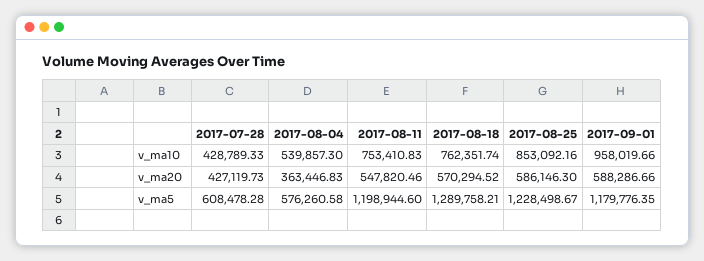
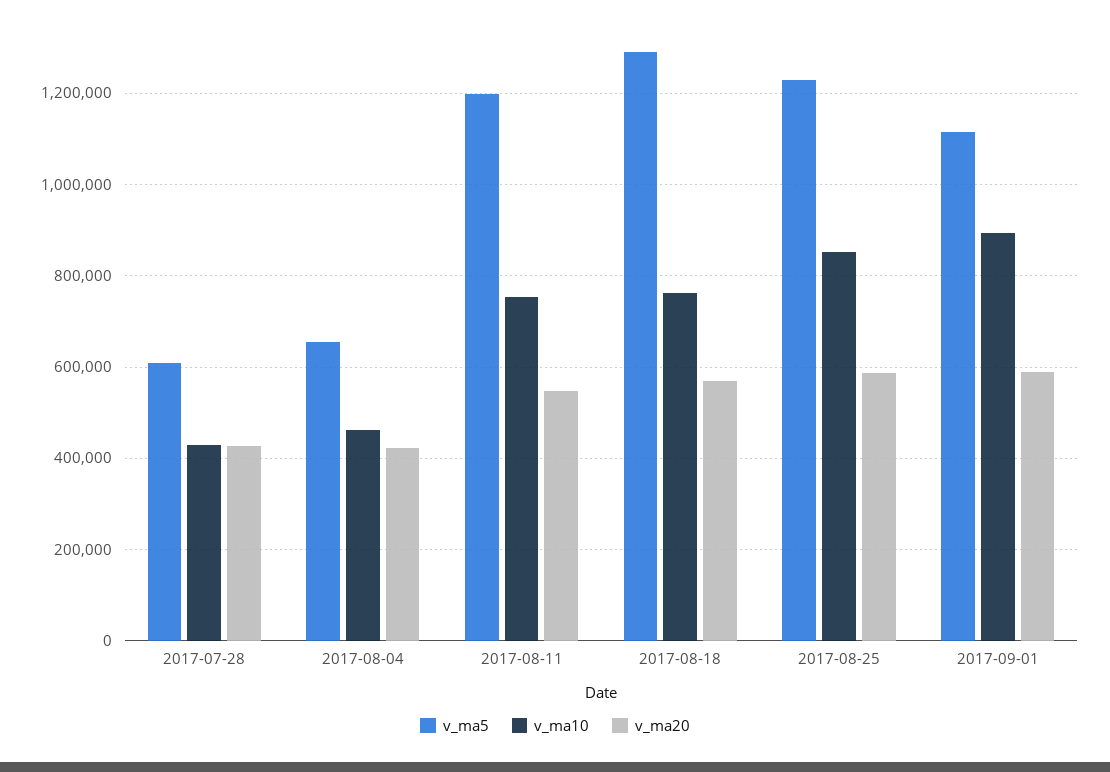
v_ma10, 2017-08-04: 539857.3 -> 460000
v_ma10, 2017-09-01: 958019.66 -> 900000
v_ma20, 2017-08-04: 363446.83 -> 420000
v_ma5, 2017-08-04: 576260.58 -> 660000
v_ma5, 2017-09-01: 1179776.35 -> 1120000

